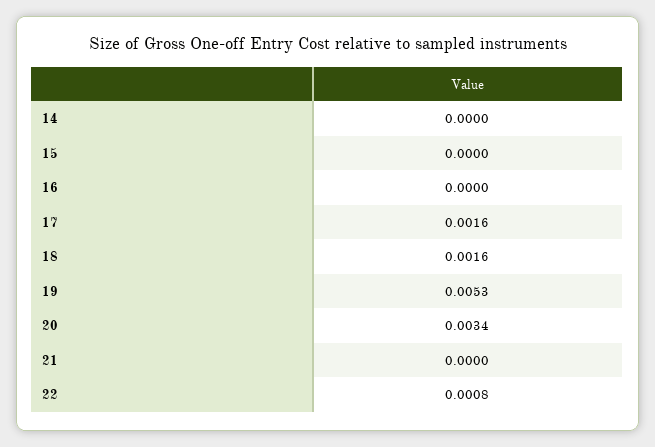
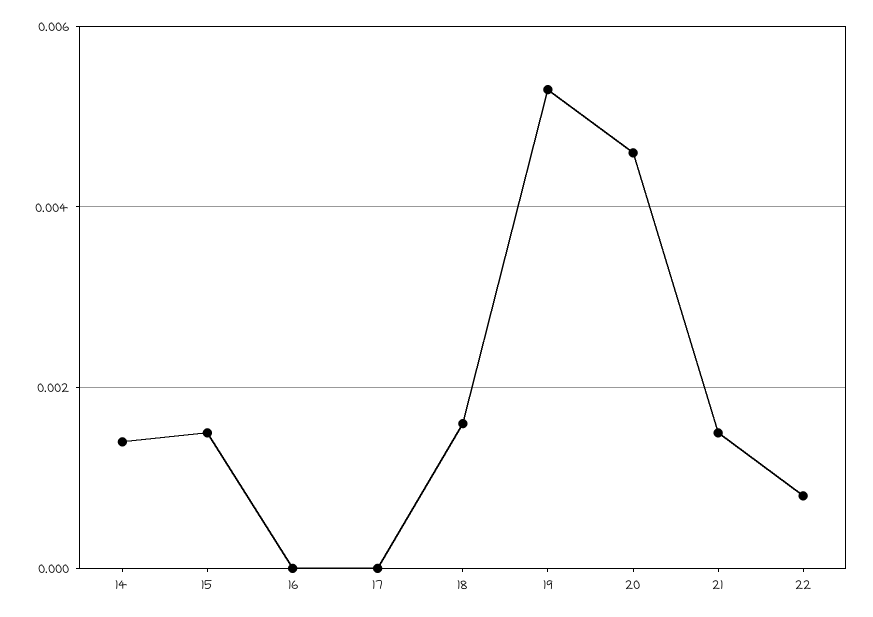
14: 0 -> 0.0015
15: 0 -> 0.0015
17: 0.0016 -> 0
20: 0.0034 -> 0.0045
21: 0 -> 0.0015

